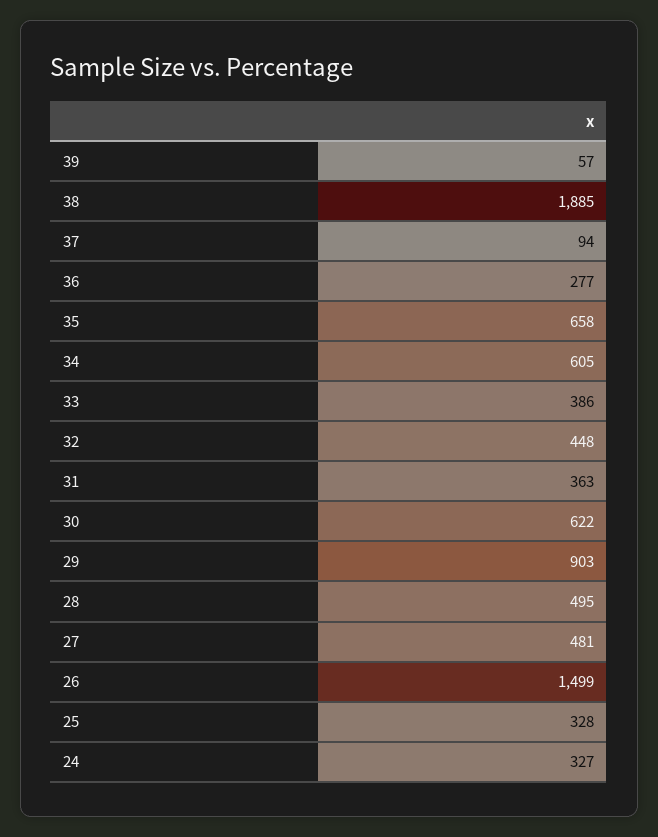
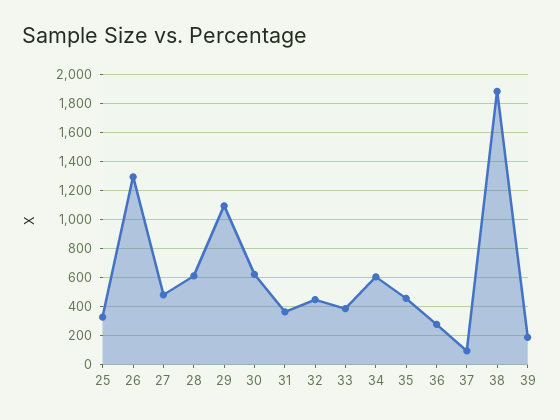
39: 57 -> 200
35: 658 -> 450
29: 903 -> 1100
28: 495 -> 600
26: 1499 -> 1300
24: 327 -> none

